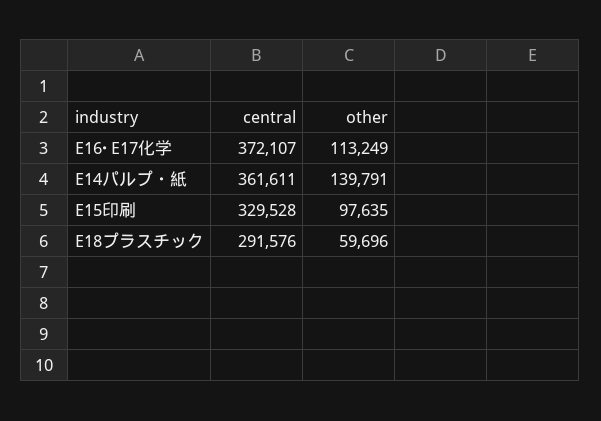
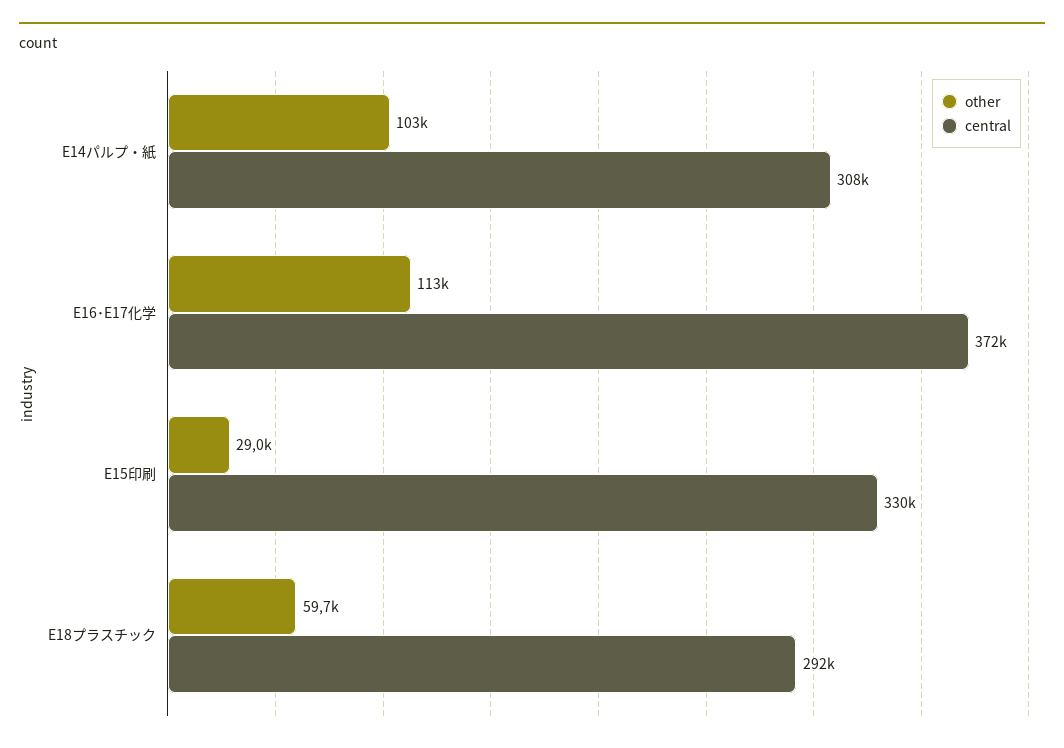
central, E14パルプ・紙: 361611 -> 308000
other, E14パルプ・紙: 139791 -> 103000
other, E15印刷: 97635 -> 29000

